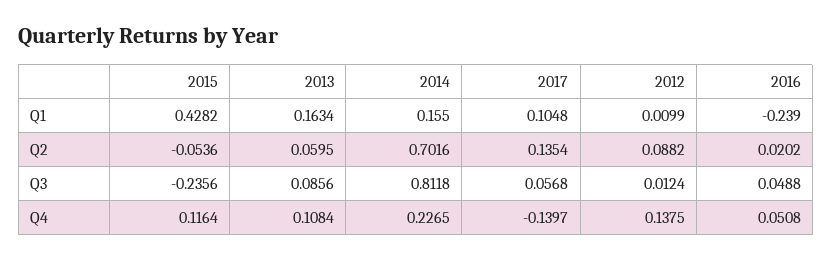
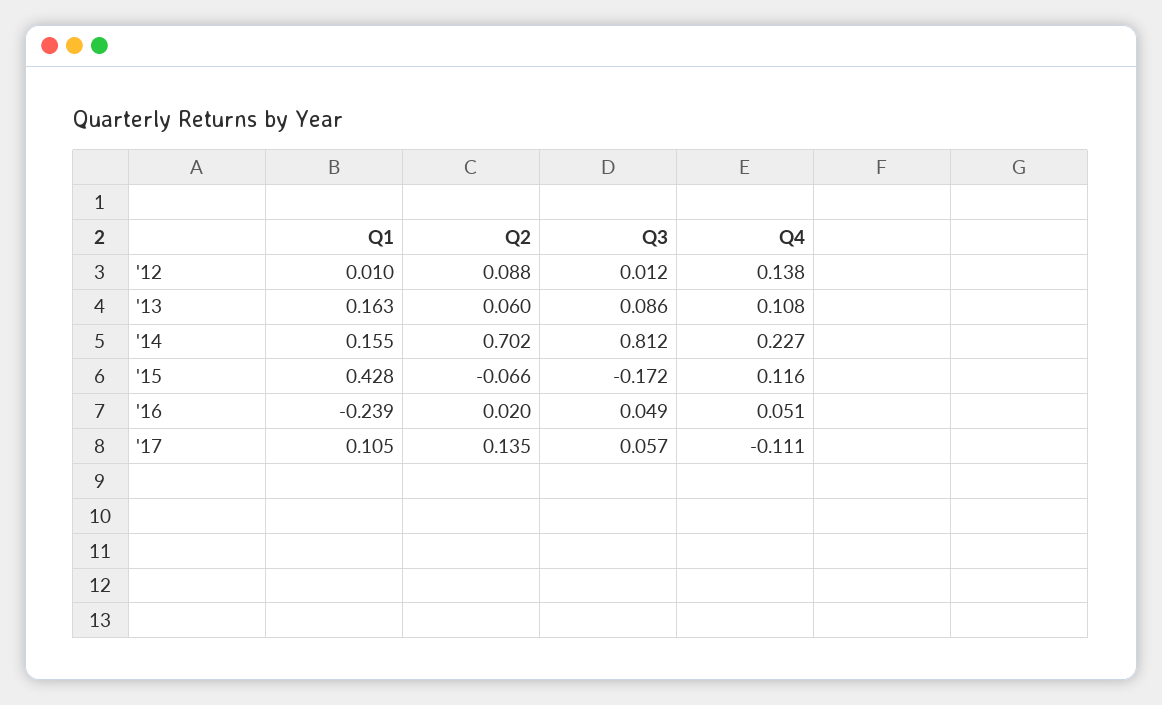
2015, Q2: -0.0536 -> -0.066
2015, Q3: -0.2356 -> -0.172
2017, Q4: -0.1397 -> -0.111

